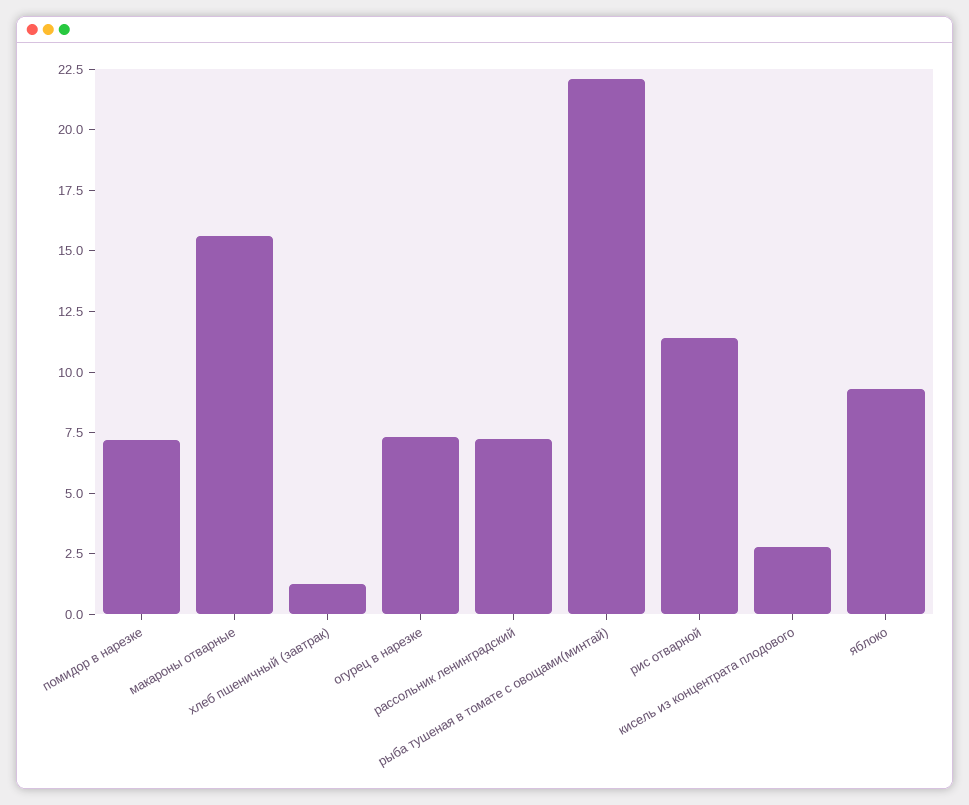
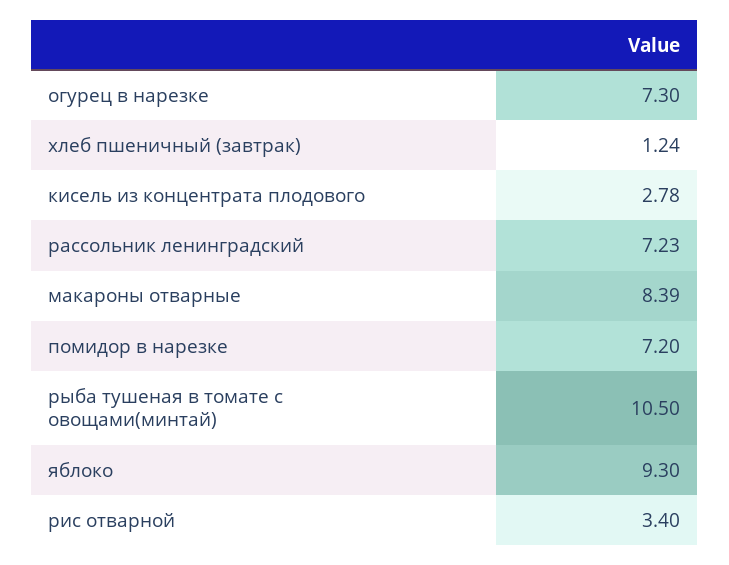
макароны отварные: 15.5 -> 8.39
рыба тушеная в томате с овощами(минтай): 22 -> 10.5
рис отварной: 11.5 -> 3.4

